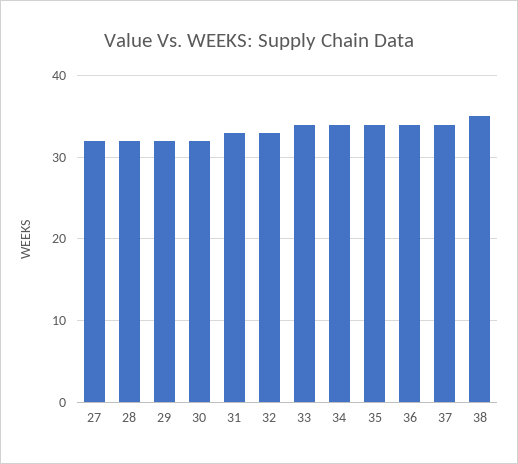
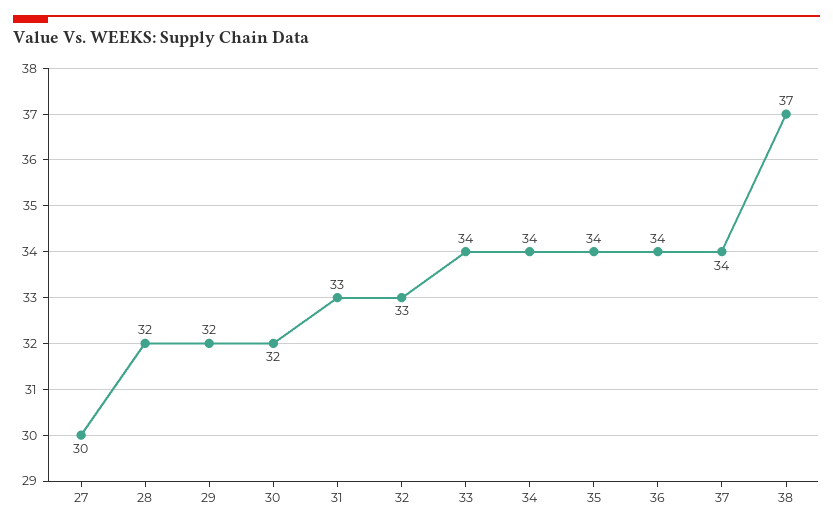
27: 32 -> 30
38: 35 -> 37

